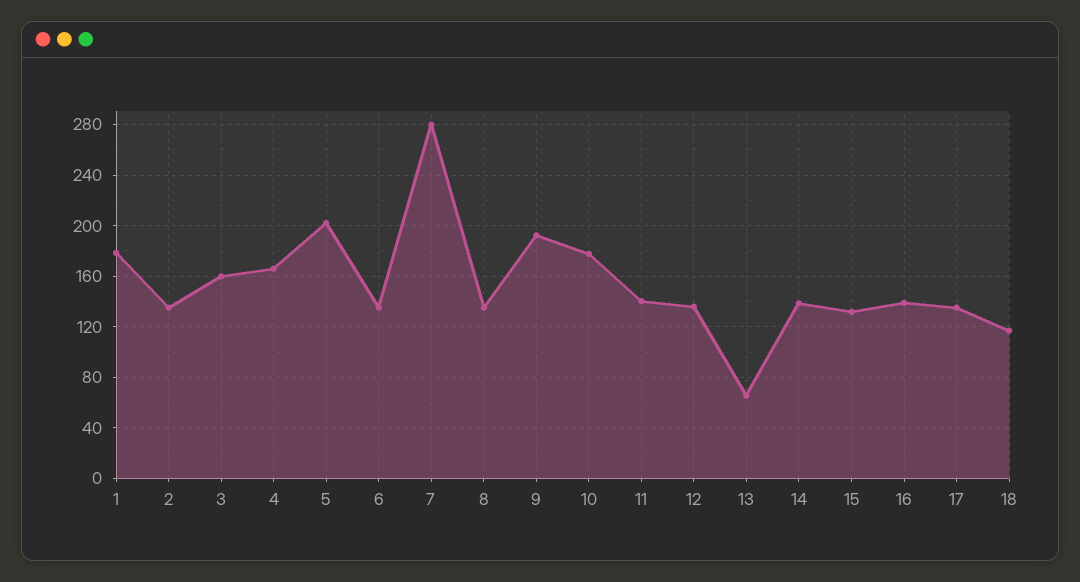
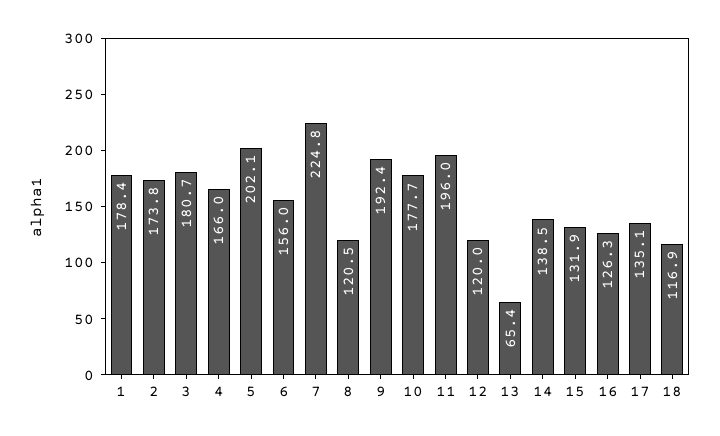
2: 135 -> 173.8
3: 160 -> 180.7
6: 135 -> 156
7: 280 -> 224.8
8: 135 -> 120.5
11: 140 -> 196
12: 135 -> 120
16: 140 -> 126.3

